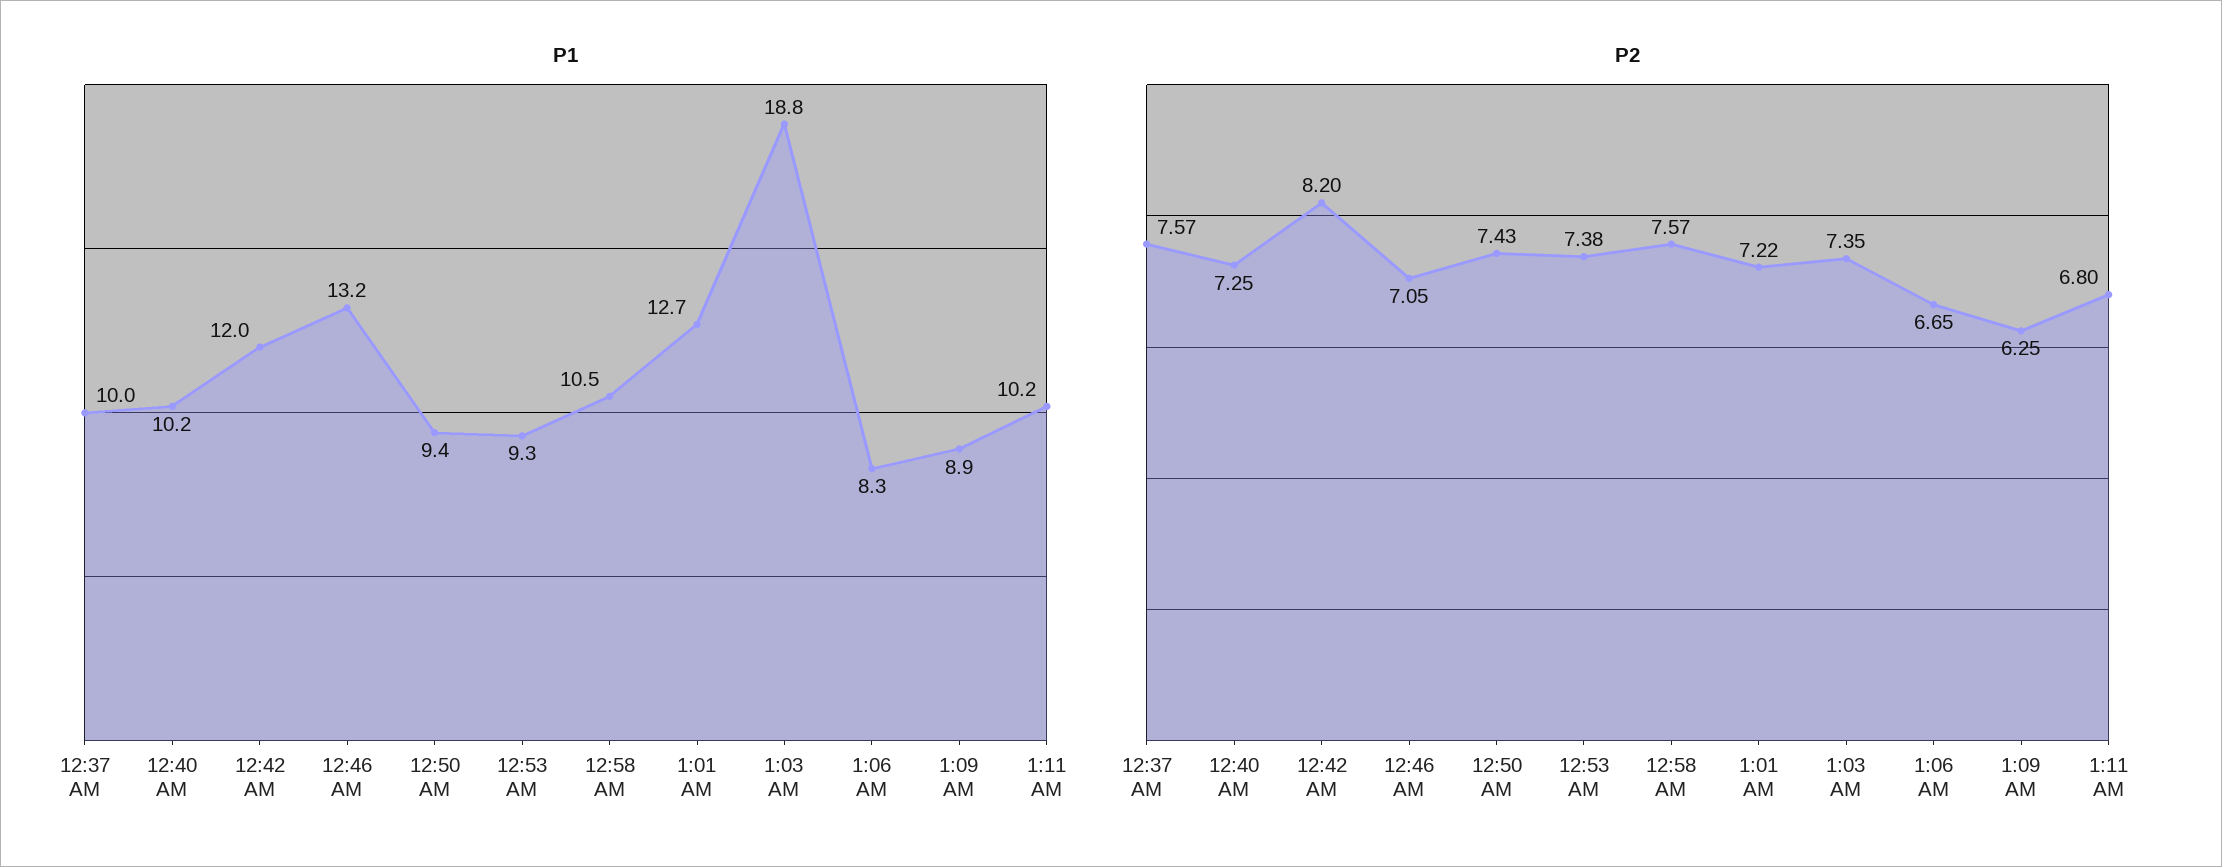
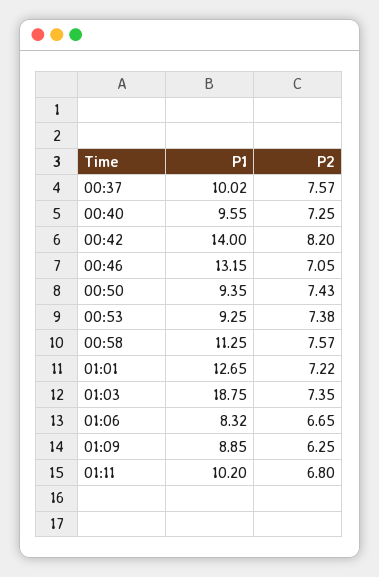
P1, 12:40 AM: 10.2 -> 9.55
P1, 12:42 AM: 12 -> 14
P1, 12:58 AM: 10.5 -> 11.25

